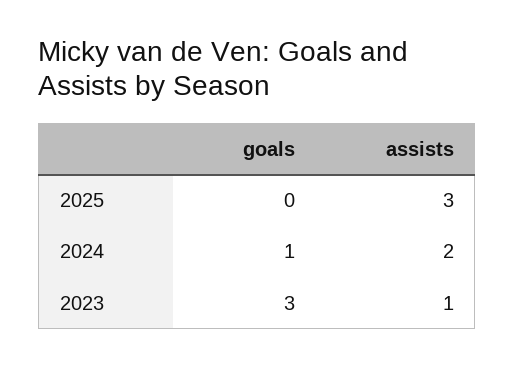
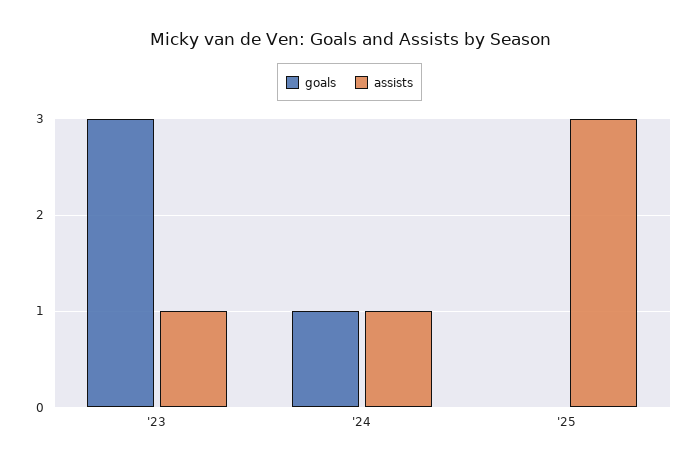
assists, 2024: 2 -> 1

